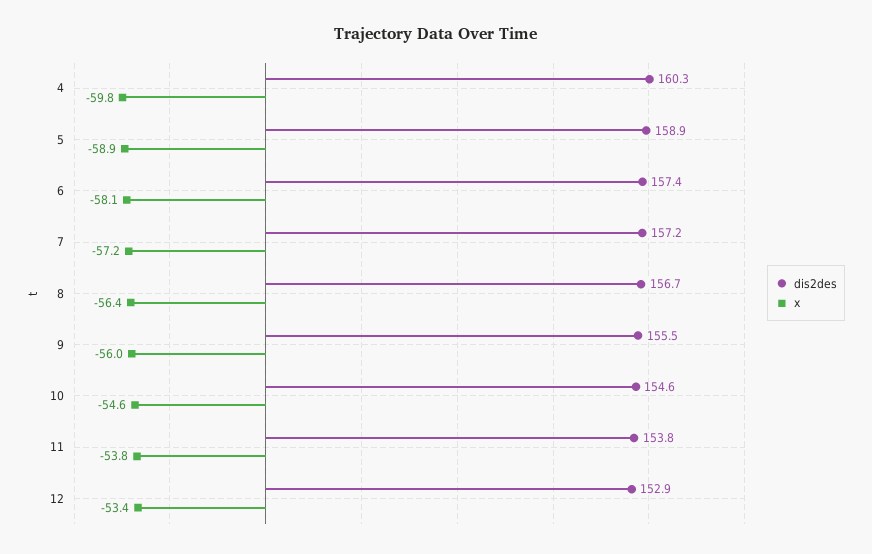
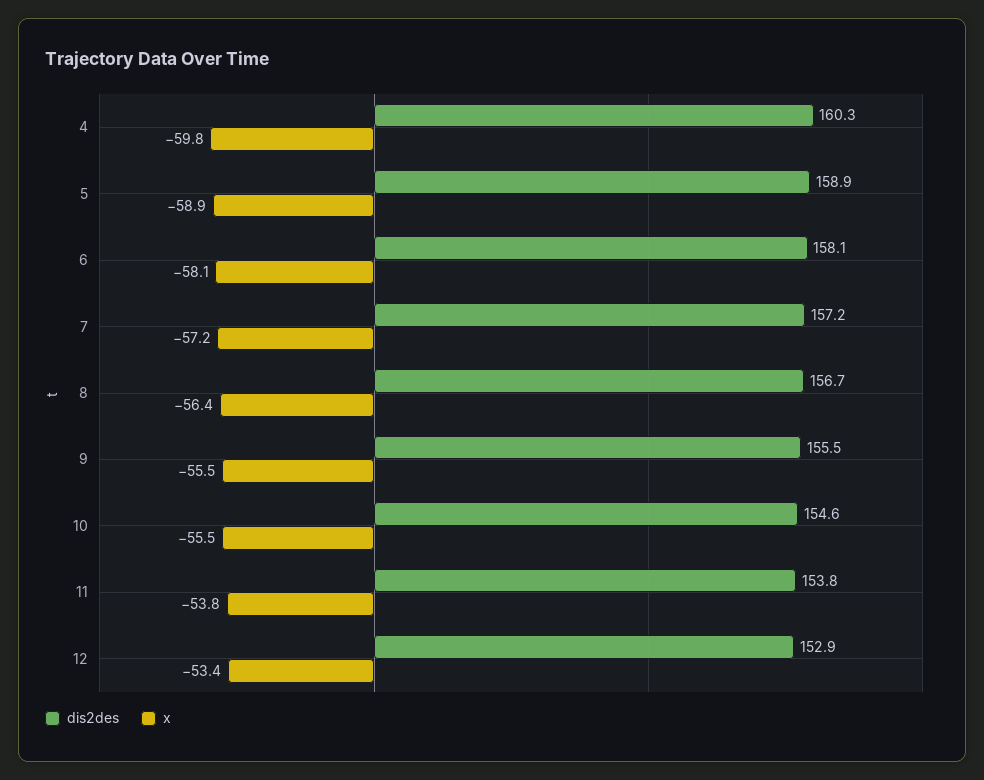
dis2des, 6: 157.4 -> 158.1
x, 9: -56 -> -55.5
x, 10: -54.6 -> -55.5

